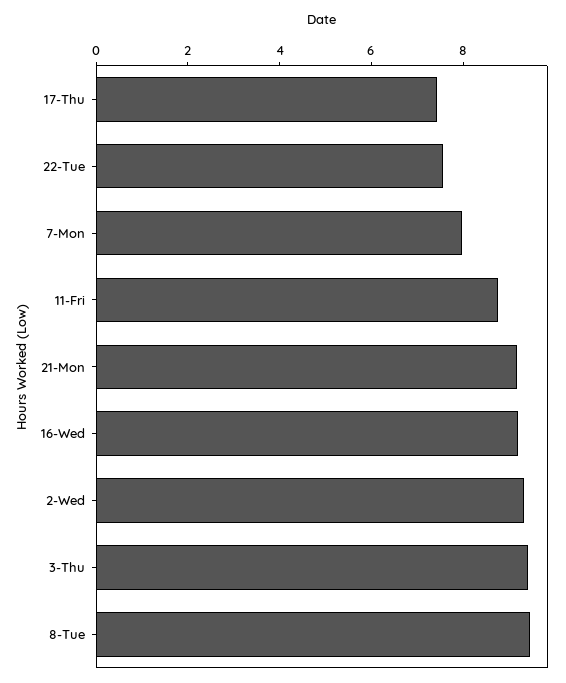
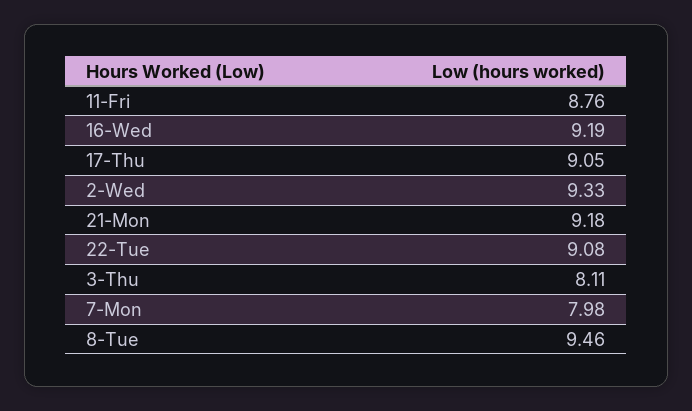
17-Thu: 7.5 -> 9.05
22-Tue: 7.5 -> 9.08
3-Thu: 9.5 -> 8.11

